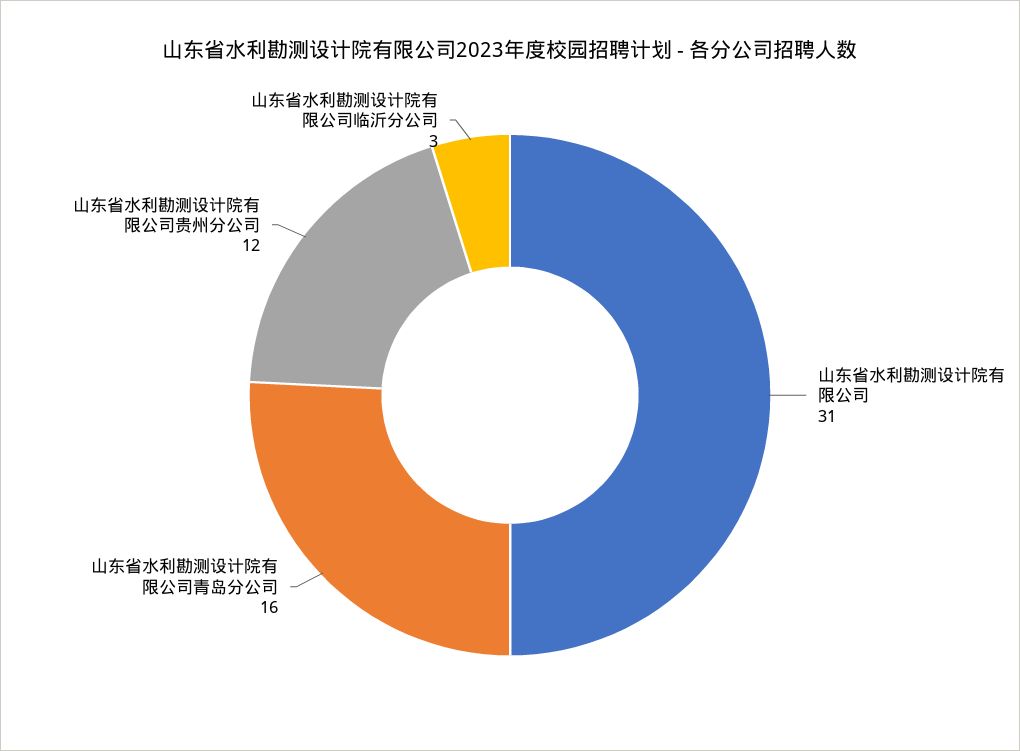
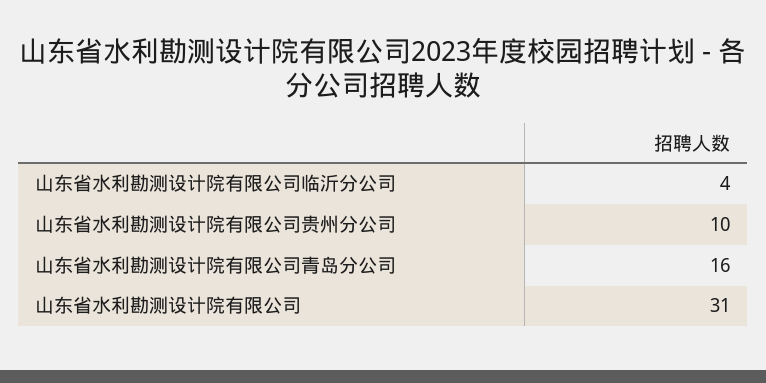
山东省水利勘测设计院有限公司贵州分公司: 12 -> 10
山东省水利勘测设计院有限公司临沂分公司: 3 -> 4

